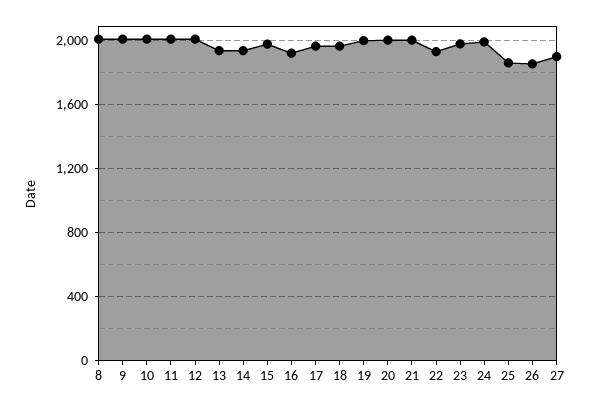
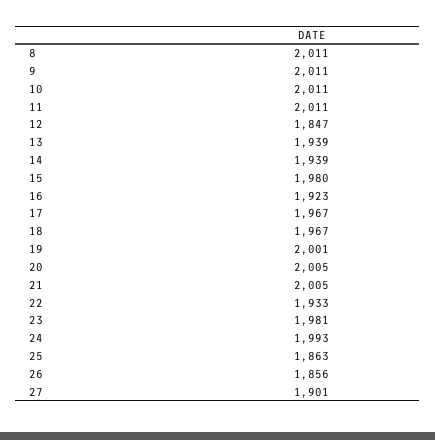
12: 2000 -> 1847

